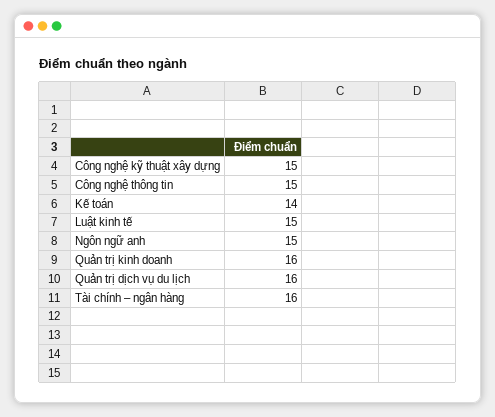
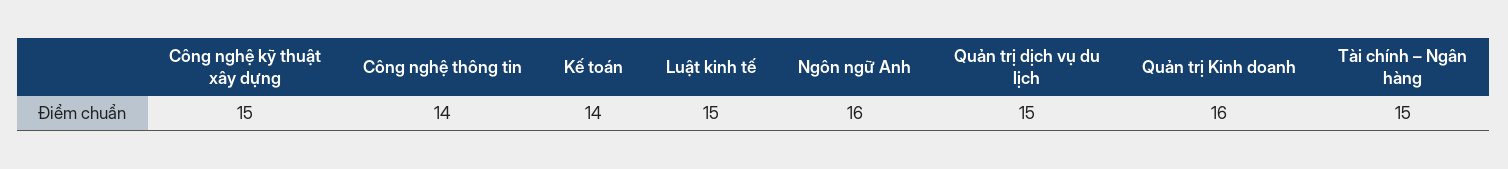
Công nghệ thông tin: 15 -> 14
Ngôn ngữ anh: 15 -> 16
Quản trị dịch vụ du lịch: 16 -> 15
Tài chính – ngân hàng: 16 -> 15

